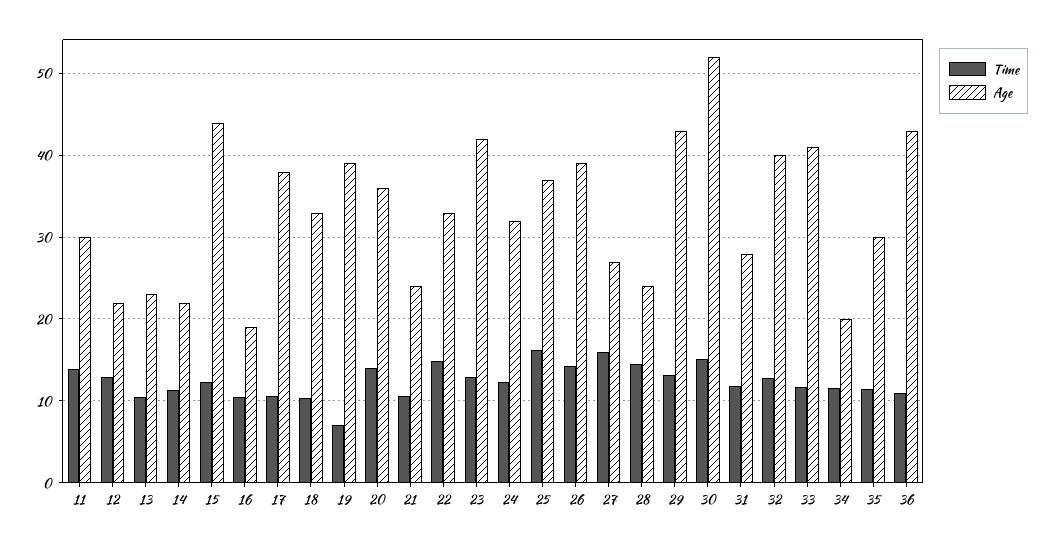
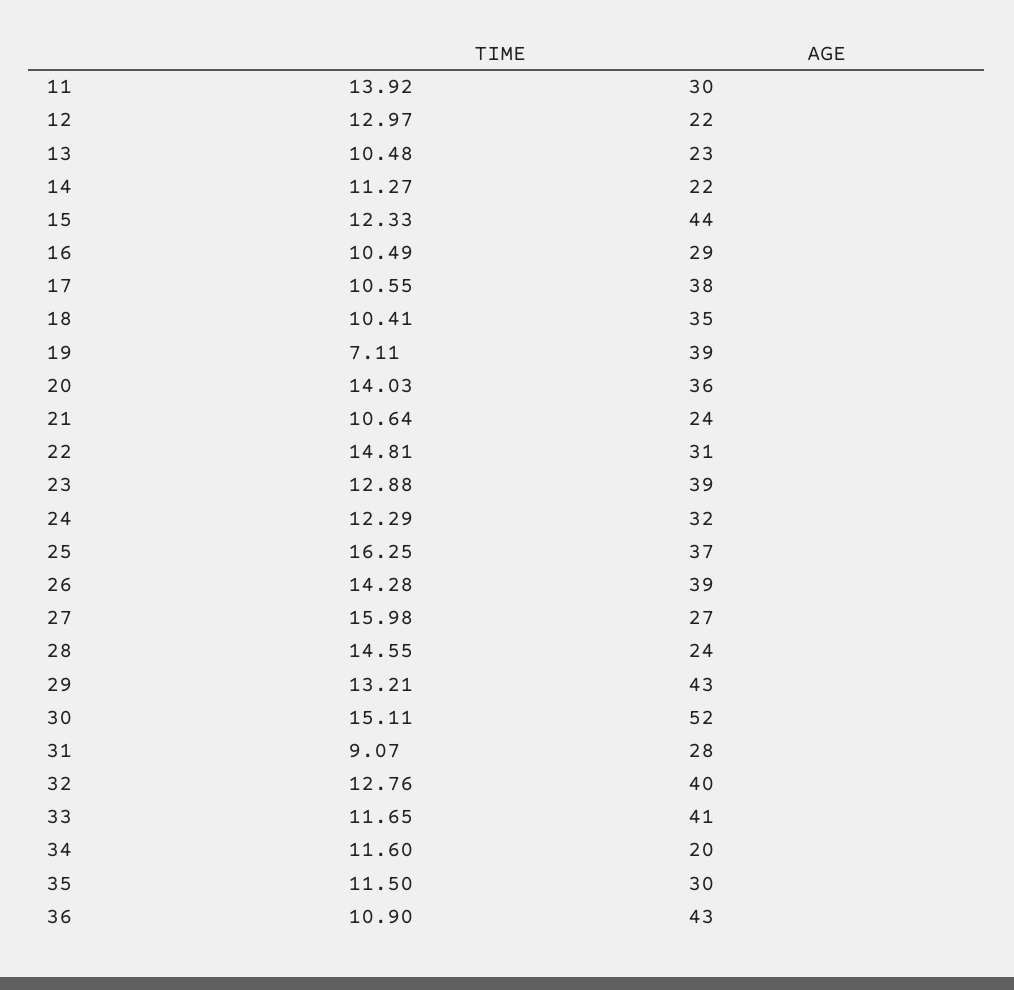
Age, 16: 19 -> 29
Age, 18: 33 -> 35
Age, 22: 33 -> 31
Age, 23: 42 -> 39
Time, 31: 12 -> 9.07

